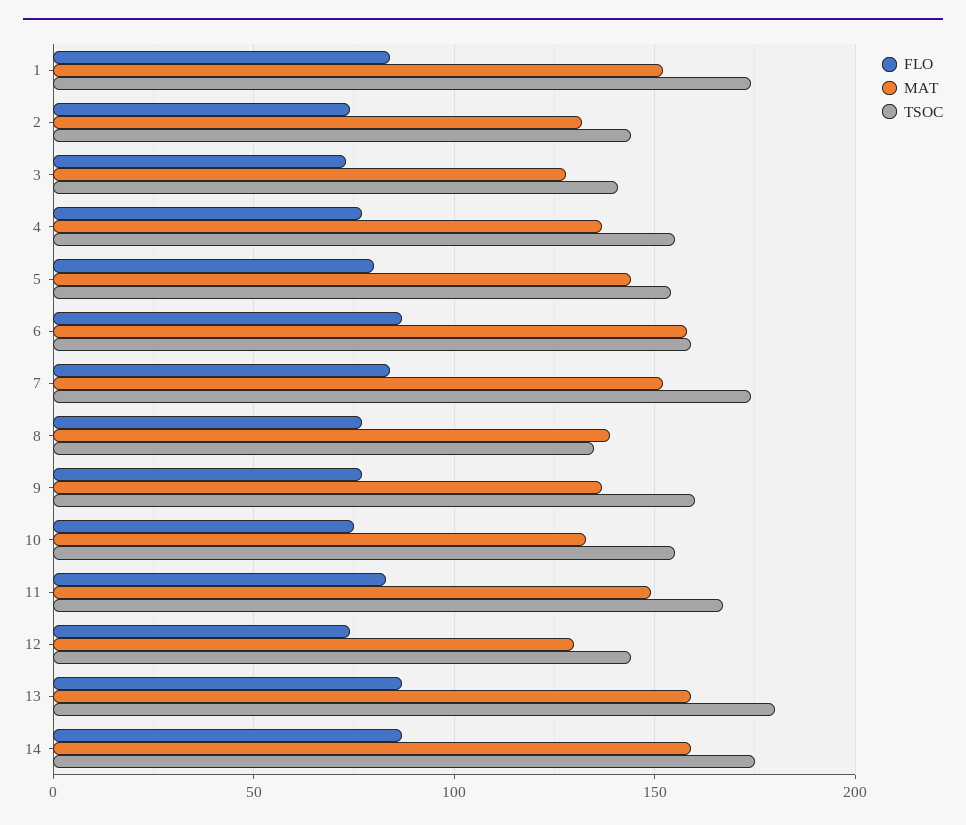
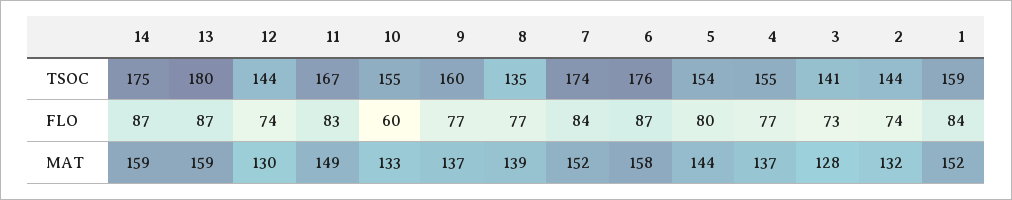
TSOC, 1: 175 -> 159
TSOC, 6: 160 -> 176
FLO, 10: 75 -> 60

